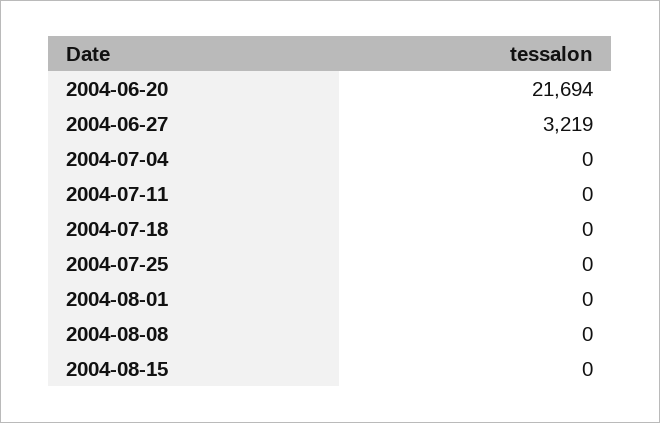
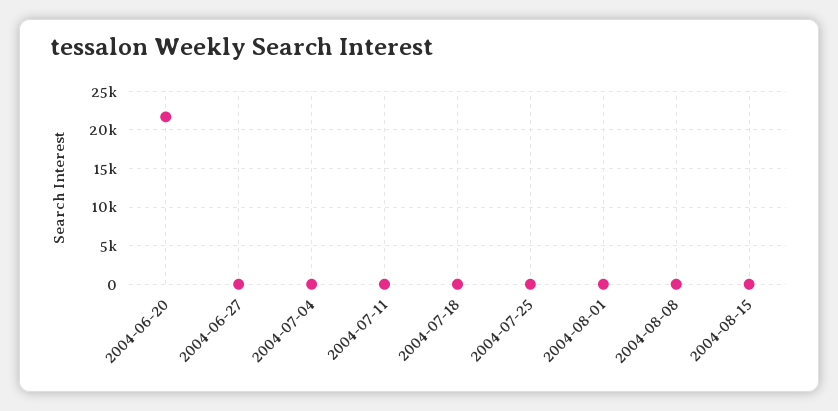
2004-06-27: 3219 -> 0

